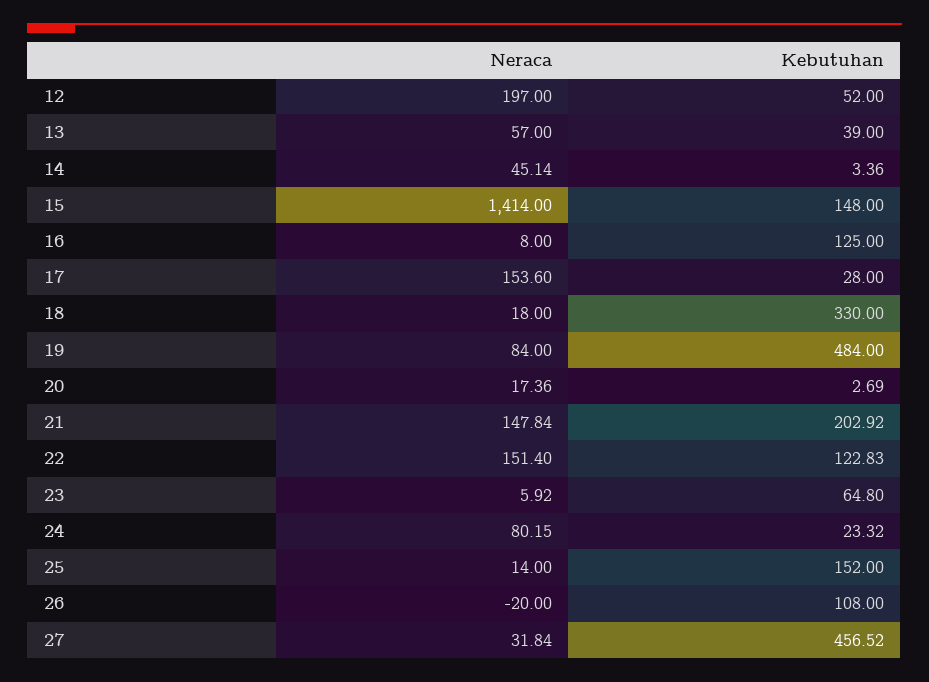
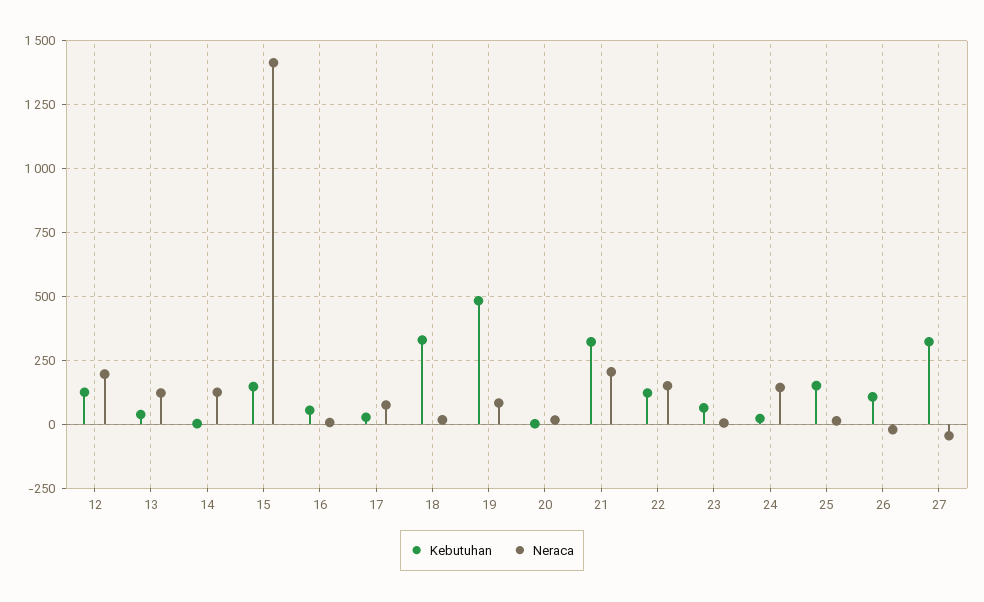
Kebutuhan, 12: 52 -> 125
Neraca, 13: 57 -> 125
Neraca, 14: 45.14 -> 125
Kebutuhan, 16: 125 -> 50
Neraca, 17: 153.6 -> 75
Neraca, 21: 147.84 -> 200
Kebutuhan, 21: 202.92 -> 325
Neraca, 24: 80.15 -> 150
Neraca, 27: 31.84 -> -50
Kebutuhan, 27: 456.52 -> 325

